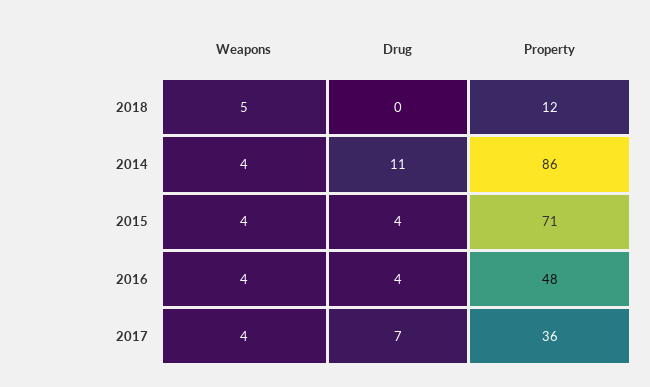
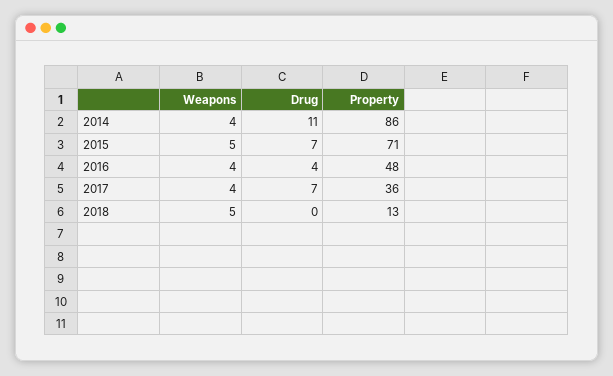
Property, 2018: 12 -> 13
Weapons, 2015: 4 -> 5
Drug, 2015: 4 -> 7

